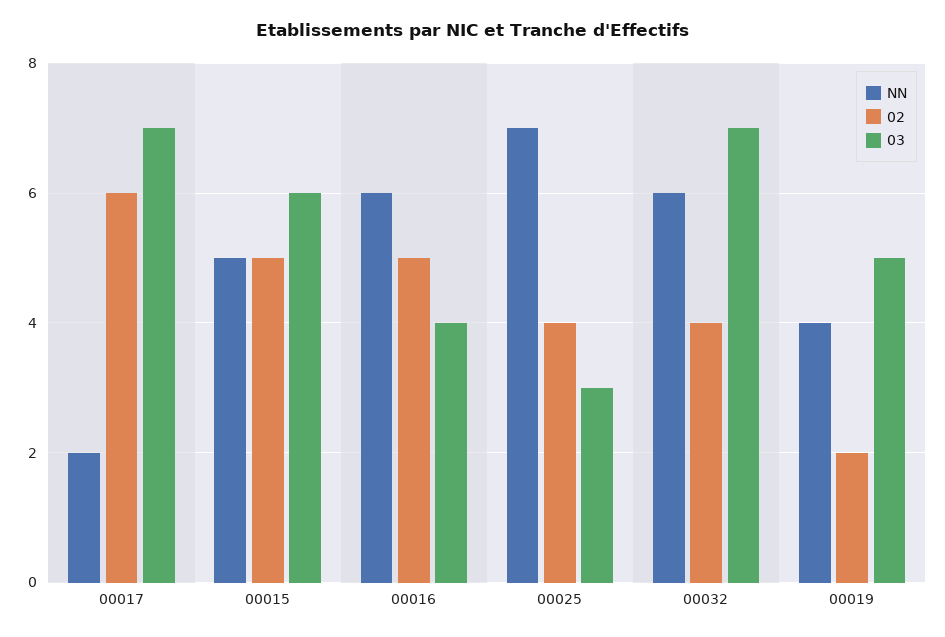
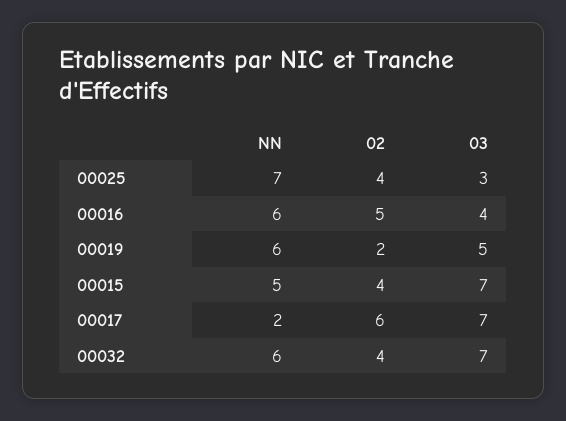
02, 00015: 5 -> 4
03, 00015: 6 -> 7
NN, 00019: 4 -> 6

